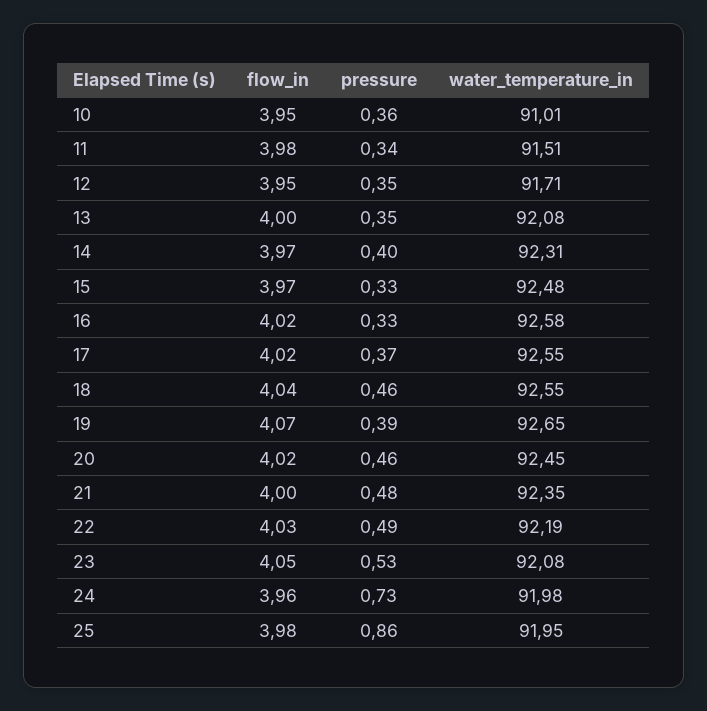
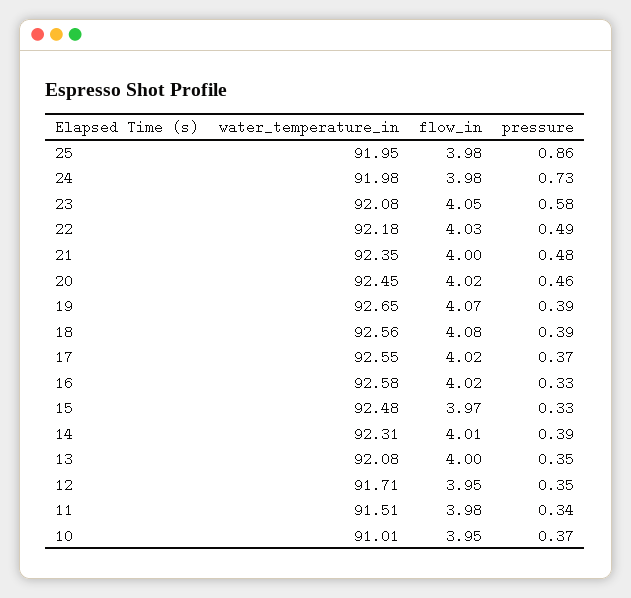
pressure, 10: 0.36 -> 0.37
flow_in, 14: 3.97 -> 4.01
pressure, 14: 0.4 -> 0.39
flow_in, 18: 4.04 -> 4.08
pressure, 18: 0.46 -> 0.39
water_temperature_in, 18: 92.55 -> 92.56
water_temperature_in, 22: 92.19 -> 92.18
pressure, 23: 0.53 -> 0.58
flow_in, 24: 3.96 -> 3.98

